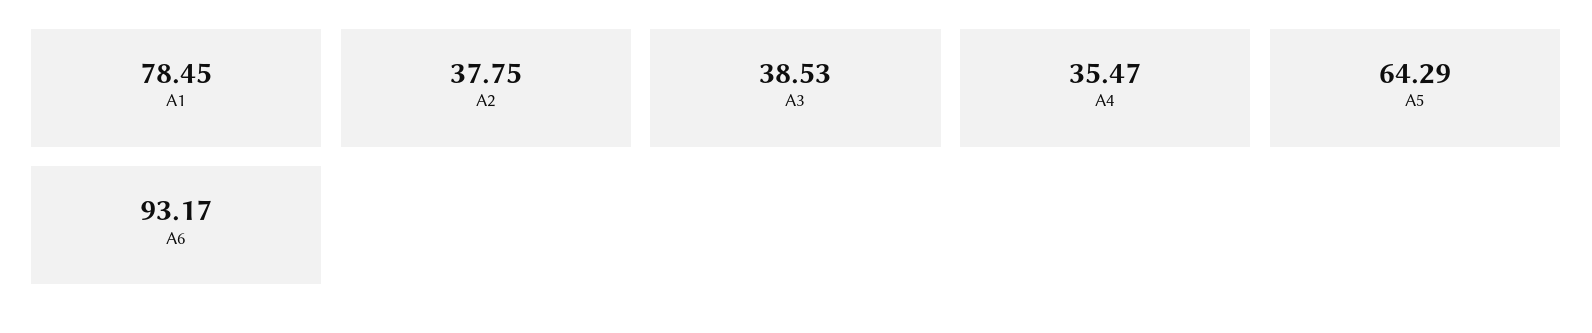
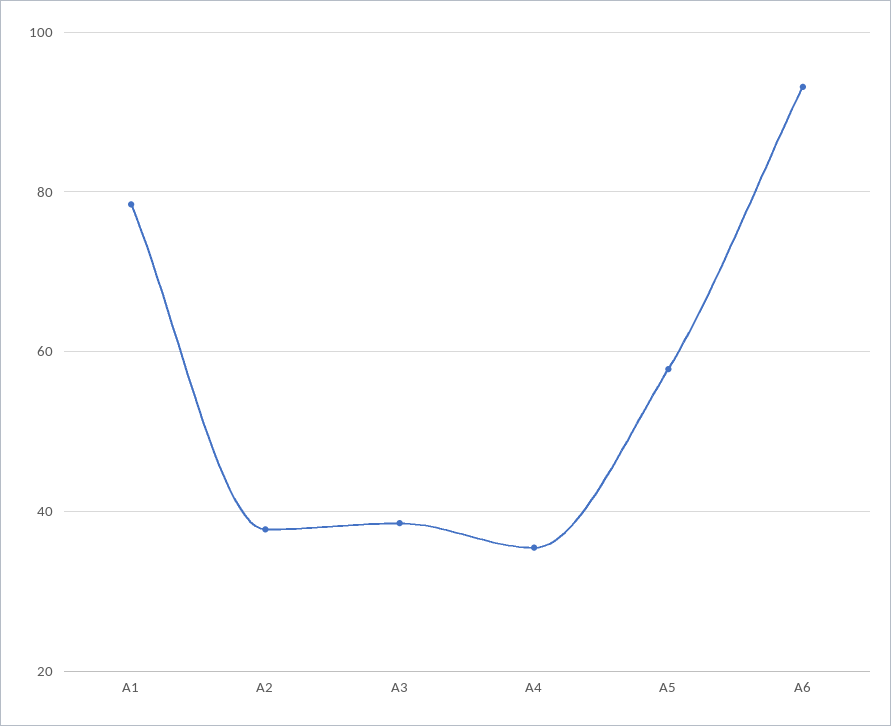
A5: 64.29 -> 58

